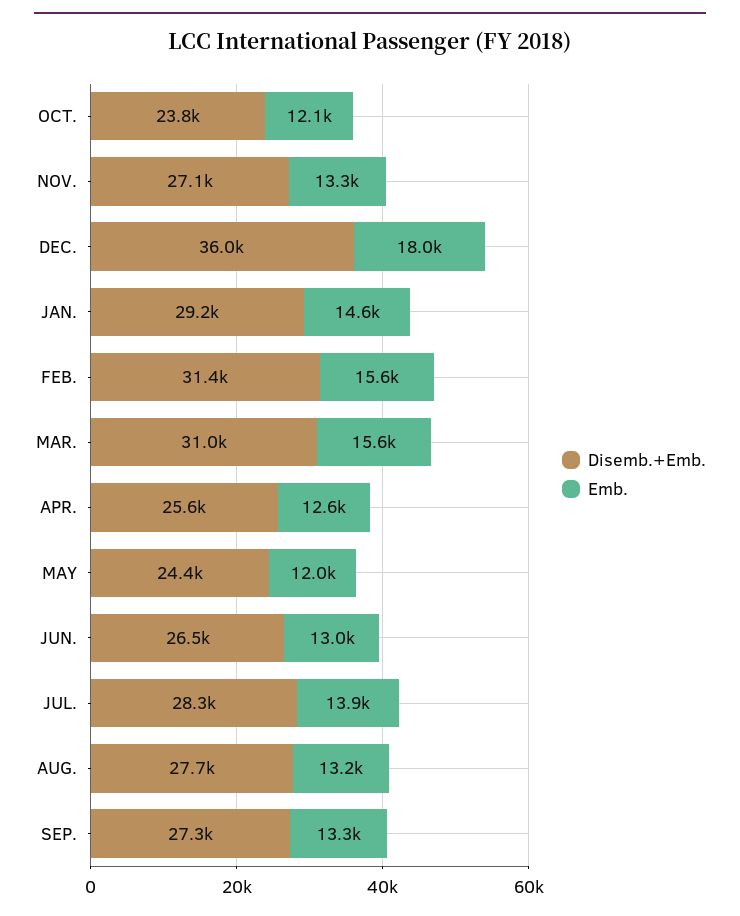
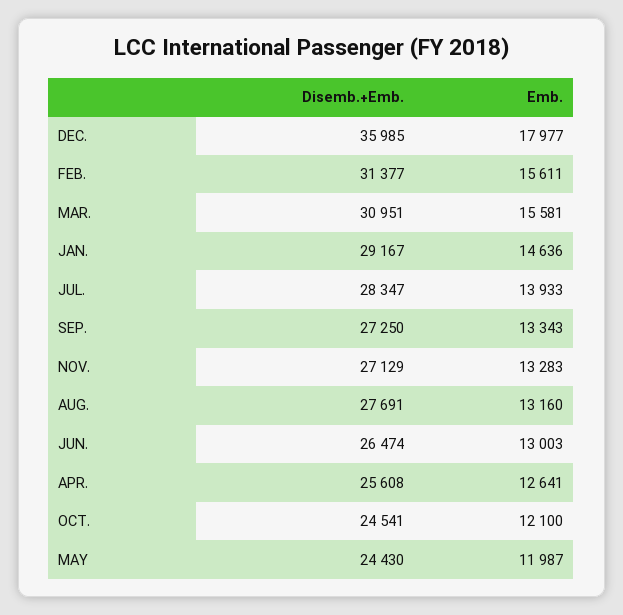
Disemb.+Emb., OCT.: 23800 -> 24541

